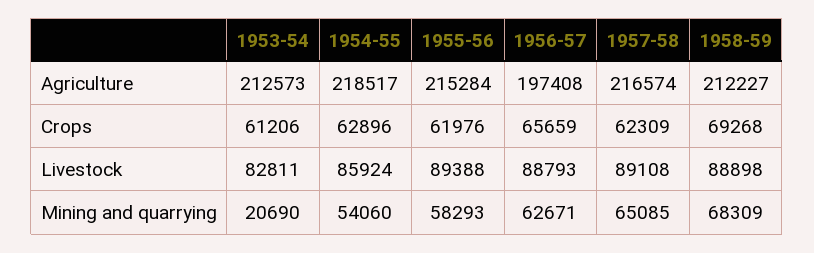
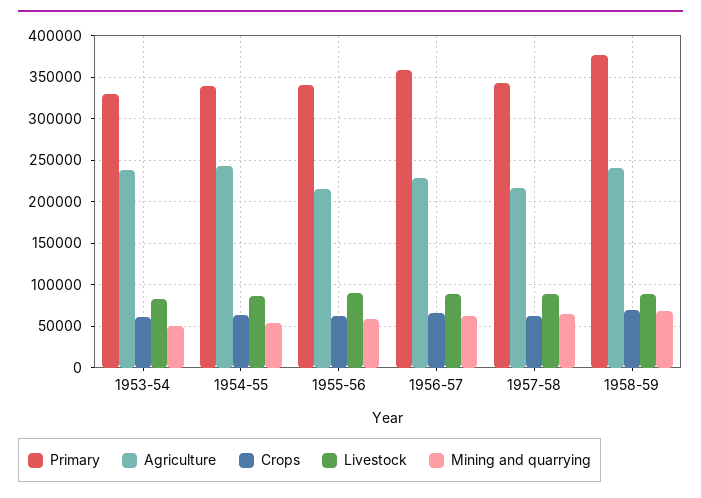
Agriculture, 1953-54: 212573 -> 240000
Agriculture, 1954-55: 218517 -> 240000
Agriculture, 1956-57: 197408 -> 230000
Agriculture, 1958-59: 212227 -> 240000
Mining and quarrying, 1953-54: 20690 -> 50000
Primary, 1953-54: none -> 330000
Primary, 1954-55: none -> 340000
Primary, 1955-56: none -> 340000
Primary, 1956-57: none -> 360000
Primary, 1957-58: none -> 340000
Primary, 1958-59: none -> 380000

